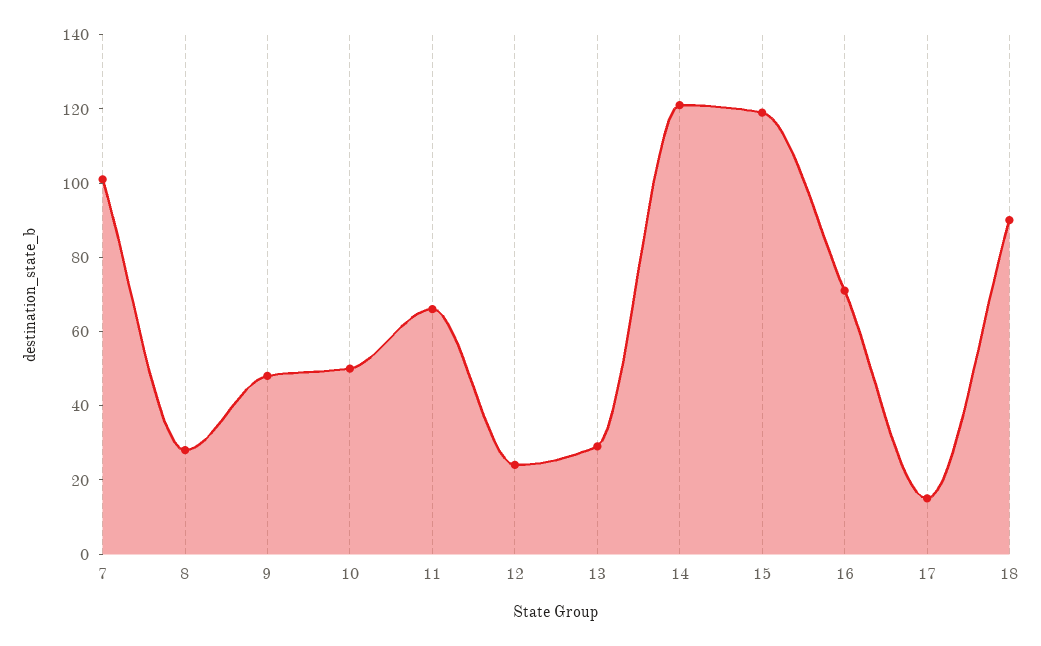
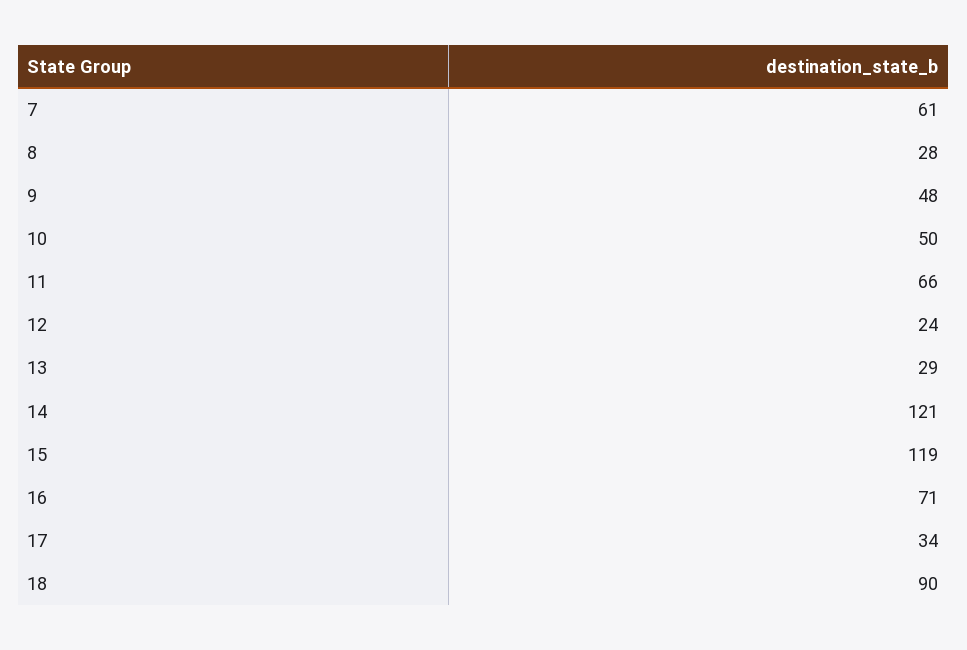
7: 100 -> 61
17: 15 -> 34

